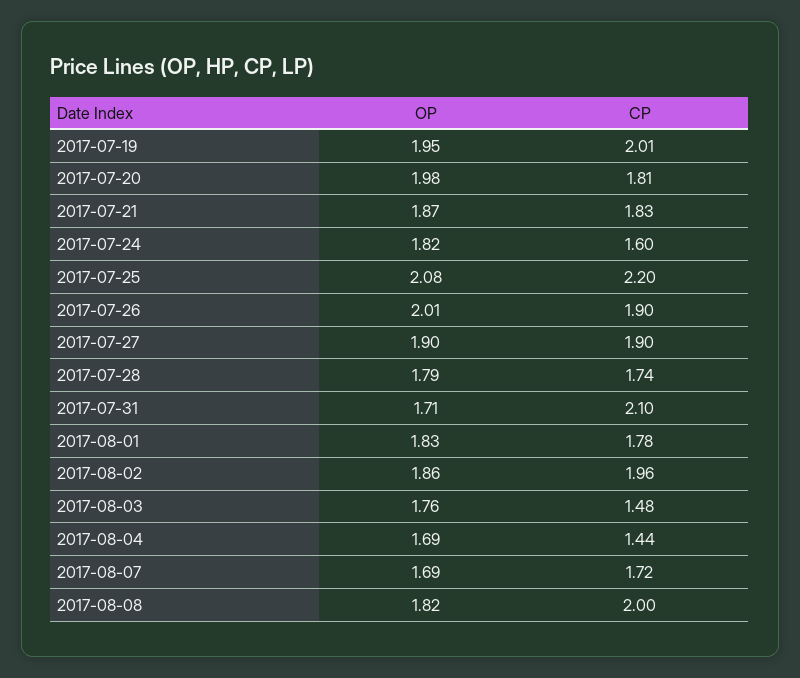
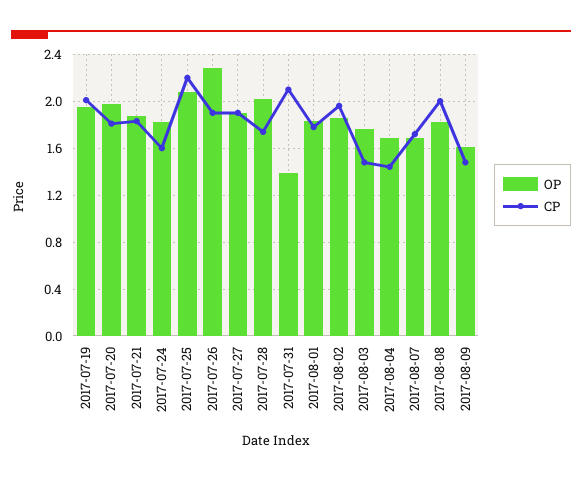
OP, 2017-07-26: 2.01 -> 2.3
OP, 2017-07-28: 1.79 -> 2
OP, 2017-07-31: 1.71 -> 1.4
OP, 2017-08-09: none -> 1.6
CP, 2017-08-09: none -> 1.5

